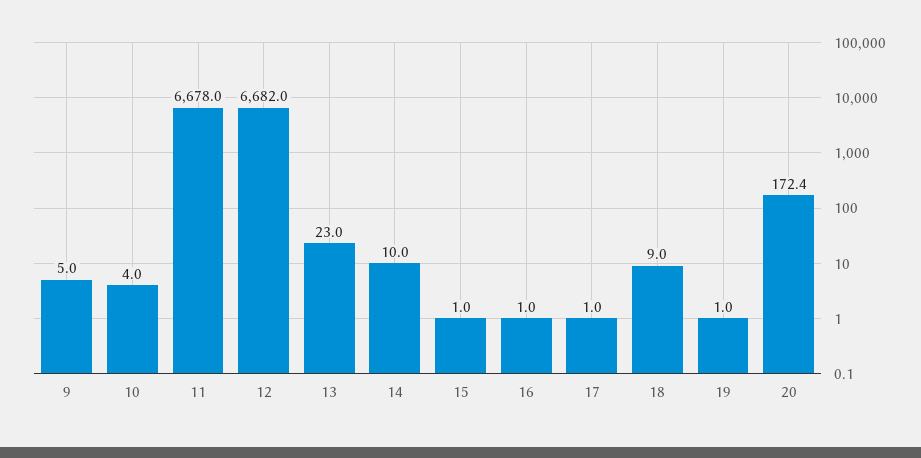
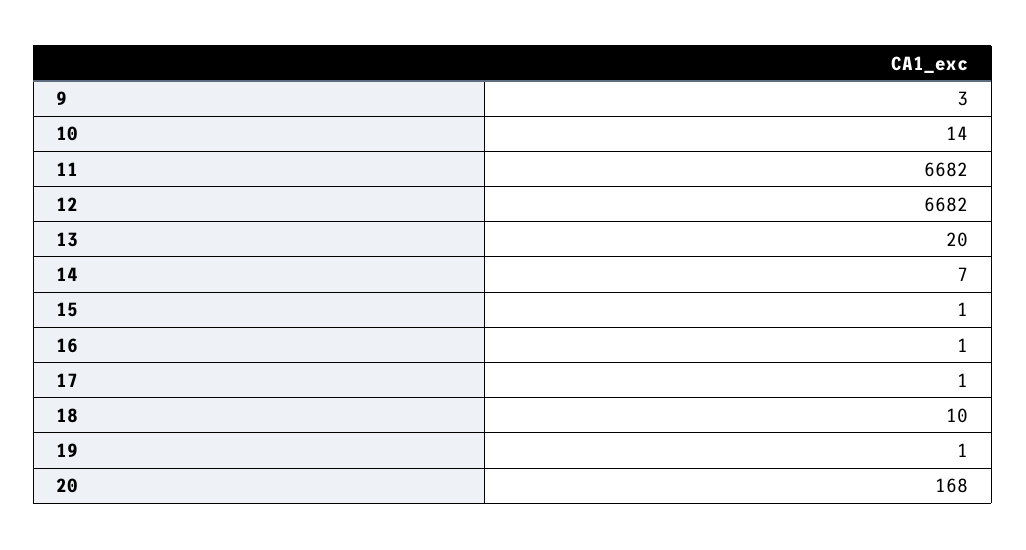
9: 5 -> 3
10: 4 -> 14
11: 6678 -> 6682
13: 23 -> 20
14: 10 -> 7
18: 9 -> 10
20: 172.4 -> 168

